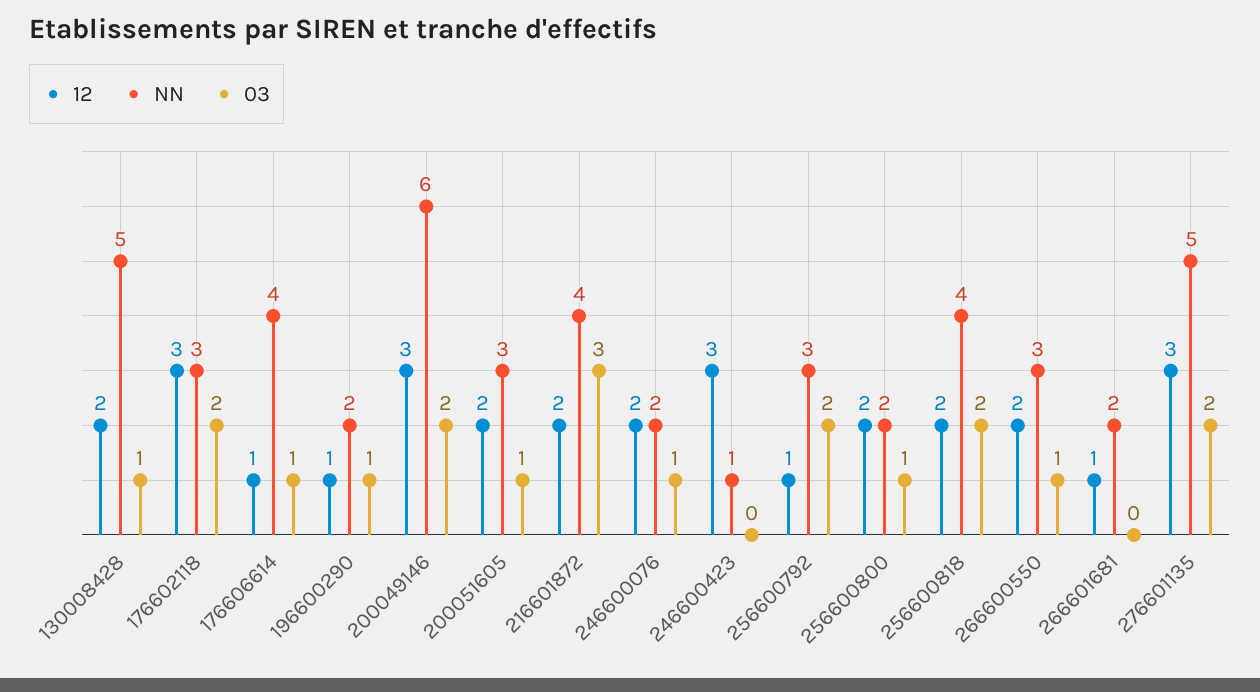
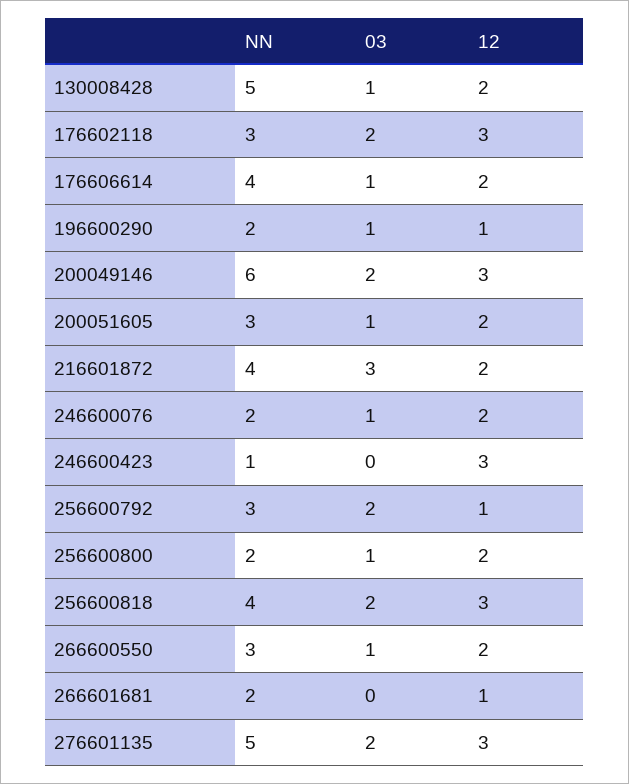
12, 176606614: 1 -> 2
12, 256600818: 2 -> 3

